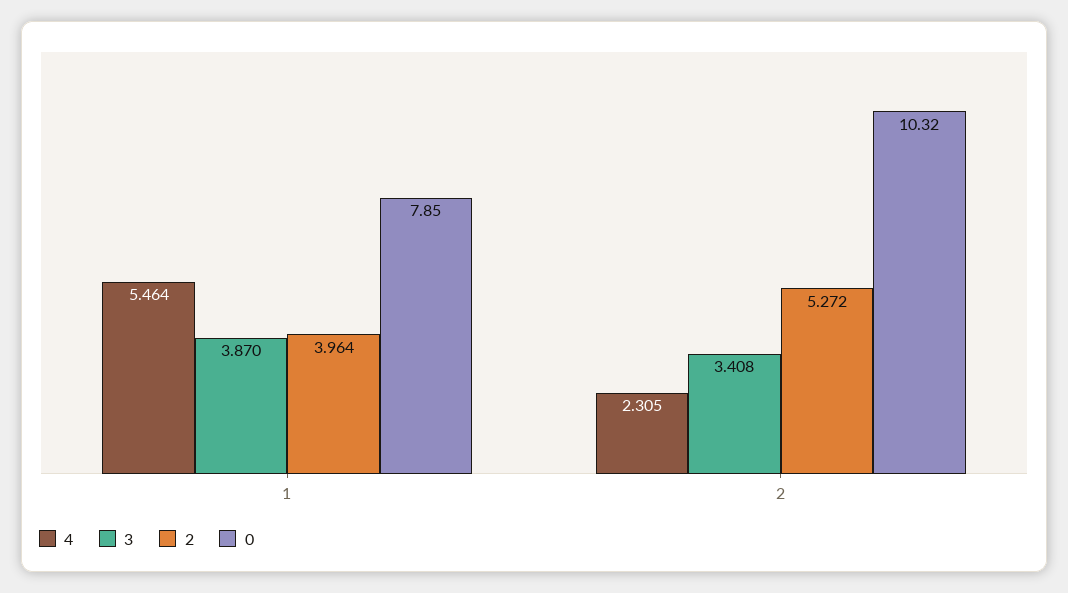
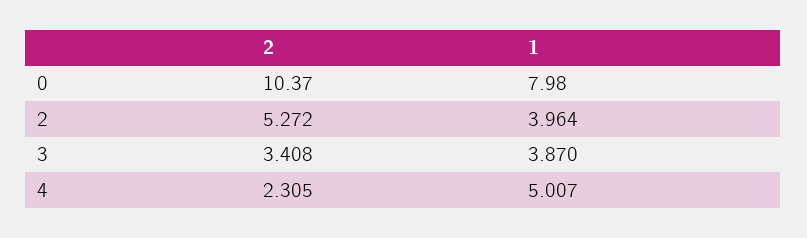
4, 1: 5.464 -> 5.007
0, 1: 7.85 -> 7.98
0, 2: 10.32 -> 10.37

